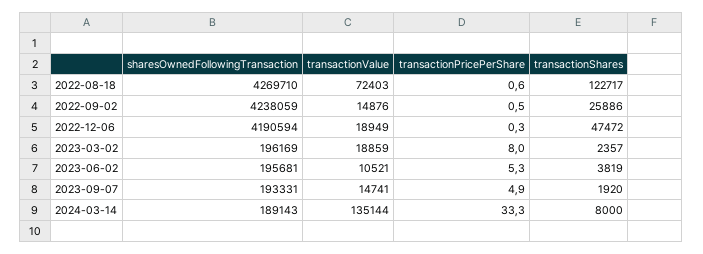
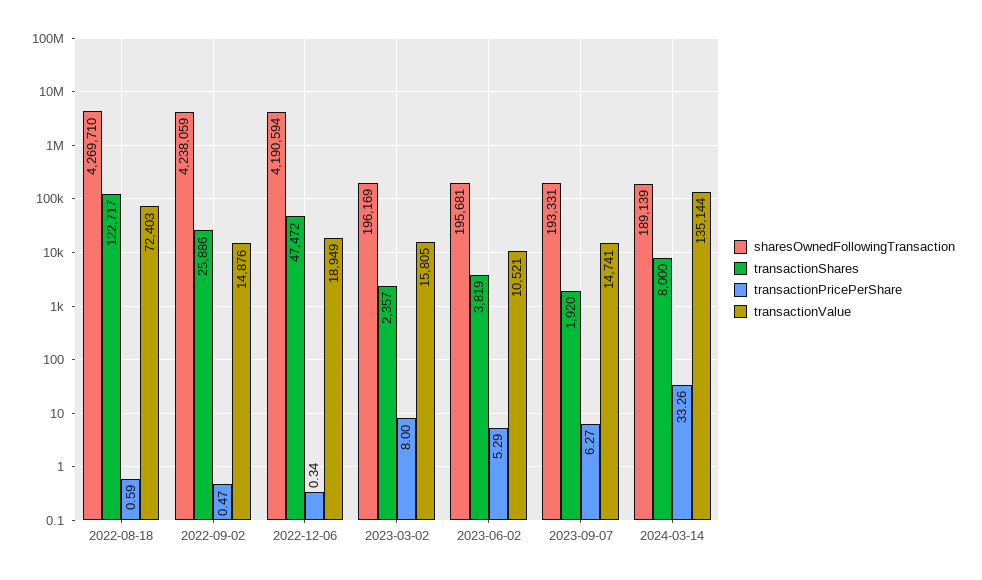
transactionValue, 2023-03-02: 18859 -> 15805
transactionPricePerShare, 2023-09-07: 4.9 -> 6.27
sharesOwnedFollowingTransaction, 2024-03-14: 189143 -> 189139

